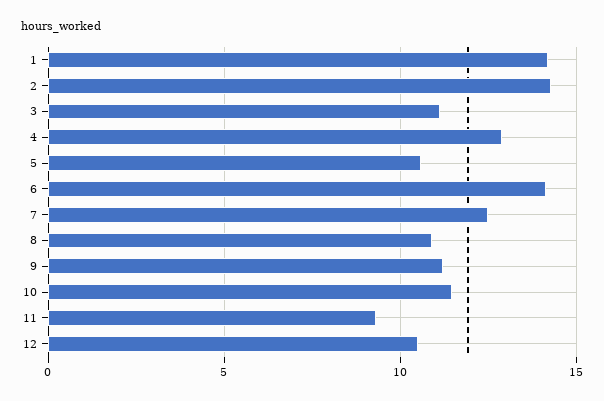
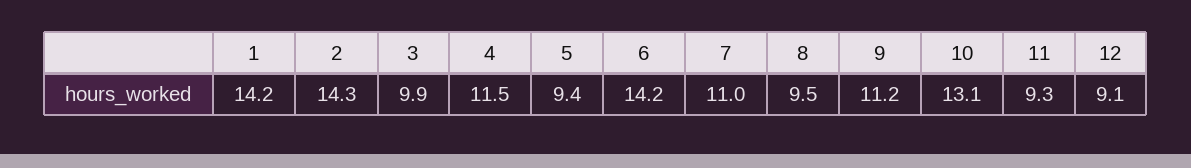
3: 11 -> 9.9
4: 13 -> 11.5
5: 10.5 -> 9.4
7: 12.5 -> 11
8: 11 -> 9.5
10: 11.5 -> 13.1
12: 10.5 -> 9.1

